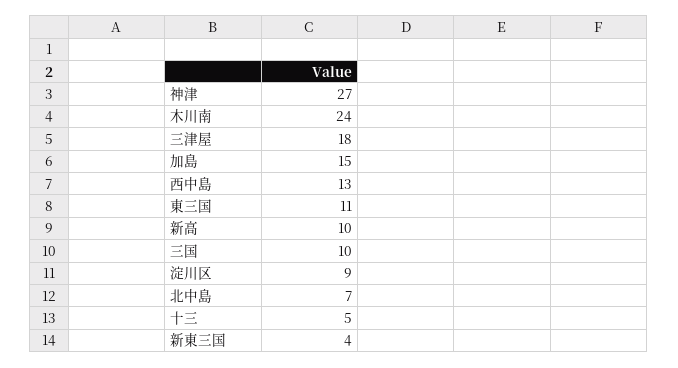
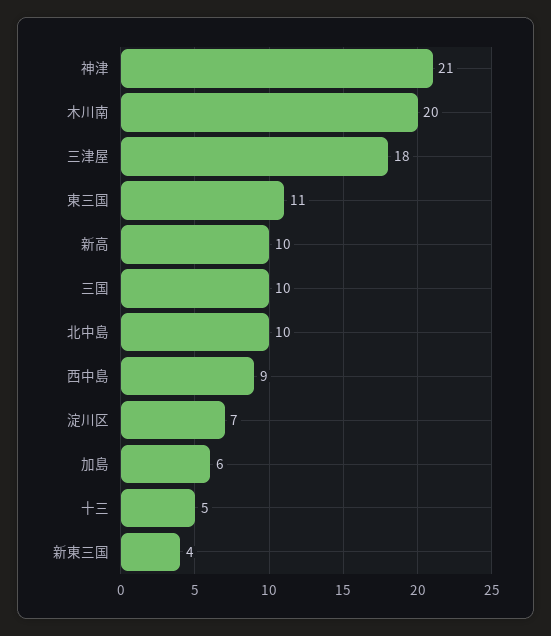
神津: 27 -> 21
木川南: 24 -> 20
加島: 15 -> 6
西中島: 13 -> 9
淀川区: 9 -> 7
北中島: 7 -> 10

